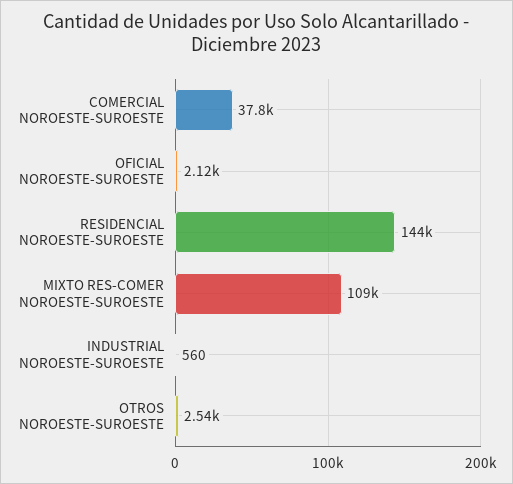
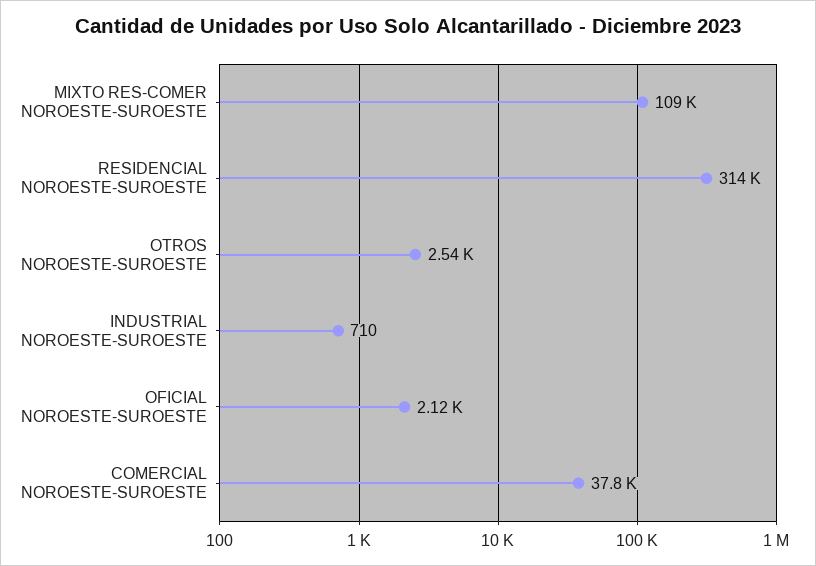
RESIDENCIAL NOROESTE-SUROESTE: 144000 -> 314000
INDUSTRIAL NOROESTE-SUROESTE: 560 -> 710

